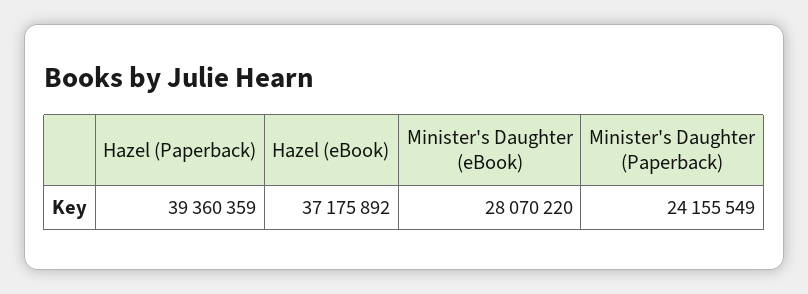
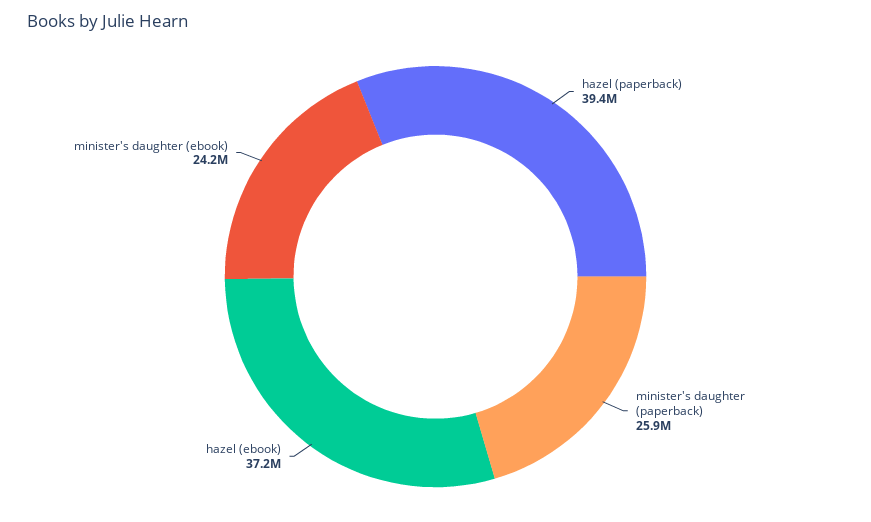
Minister's Daughter (eBook): 28070220 -> 24200000
Minister's Daughter (Paperback): 24155549 -> 25900000

